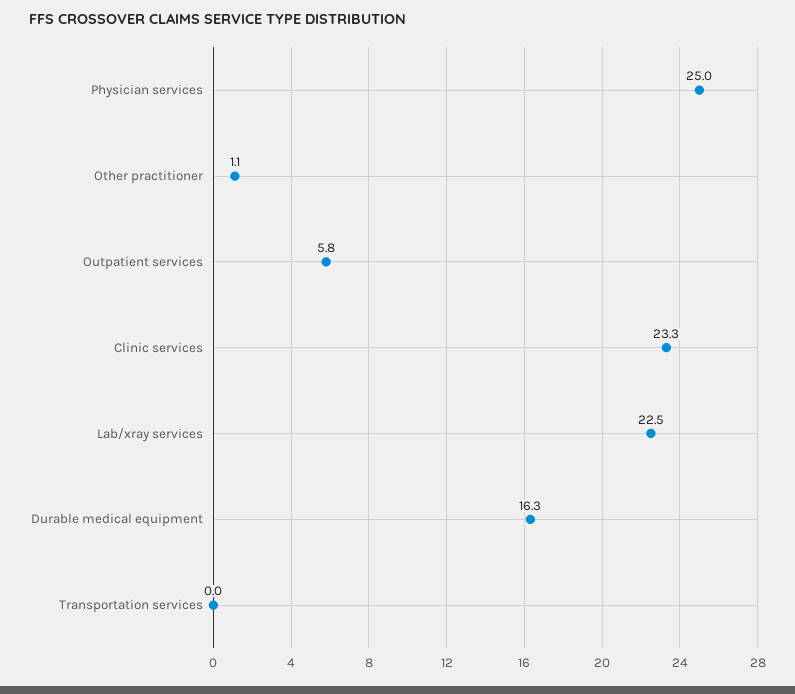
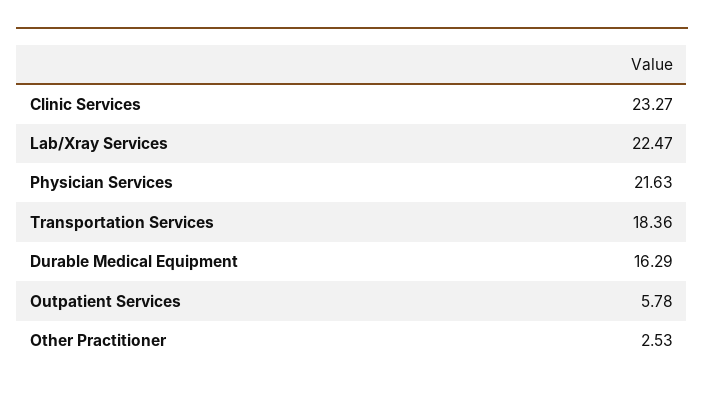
Physician services: 25 -> 21.63
Other practitioner: 1.1 -> 2.53
Transportation services: 0 -> 18.36

